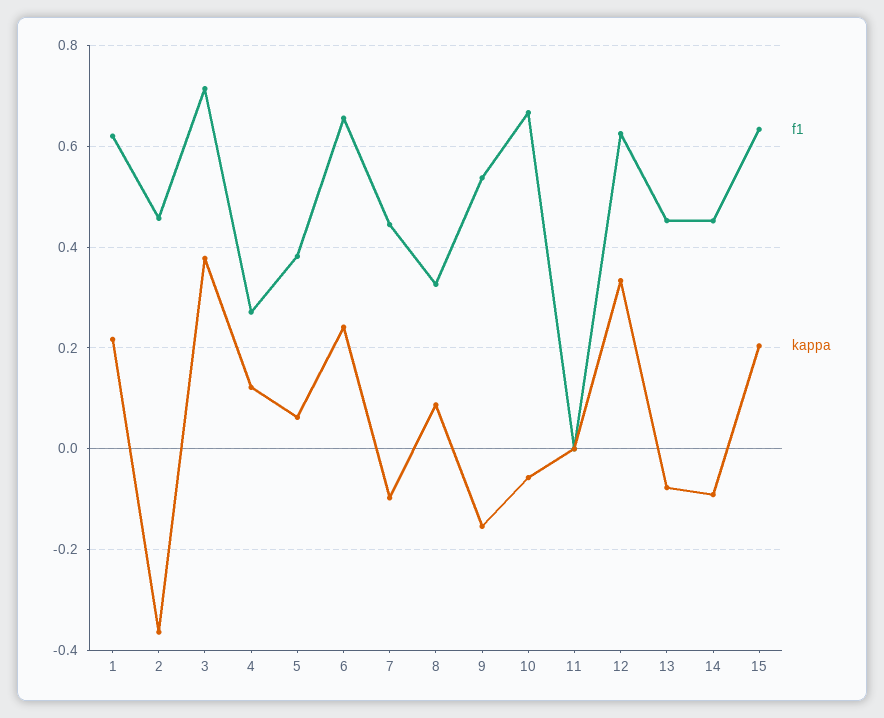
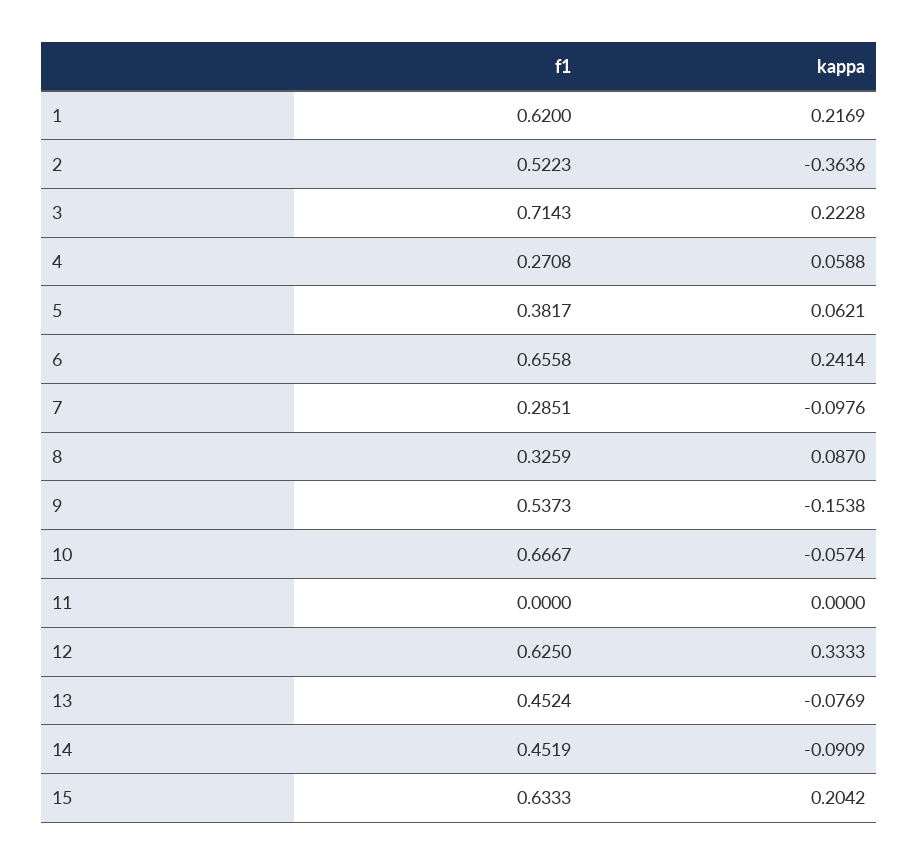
f1, 2: 0.46 -> 0.5223
kappa, 3: 0.38 -> 0.2228
kappa, 4: 0.12 -> 0.0588
f1, 7: 0.44 -> 0.2851

